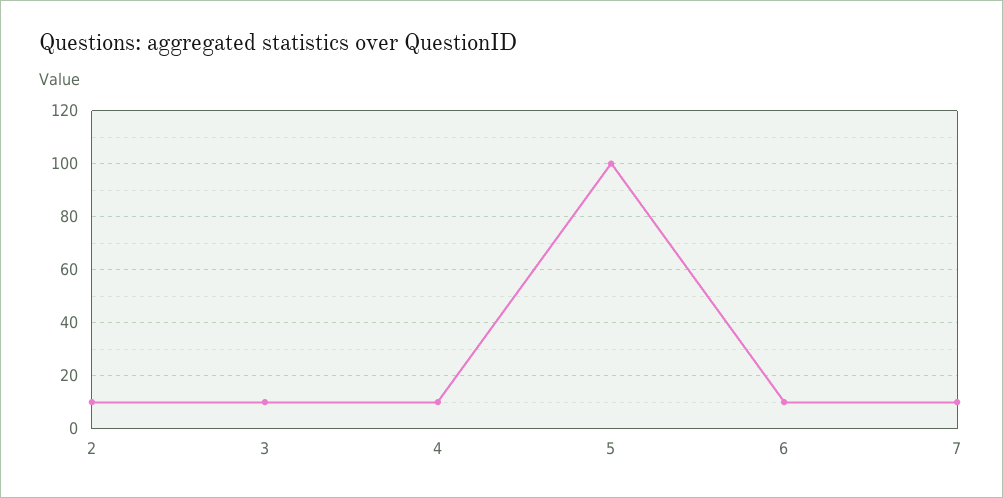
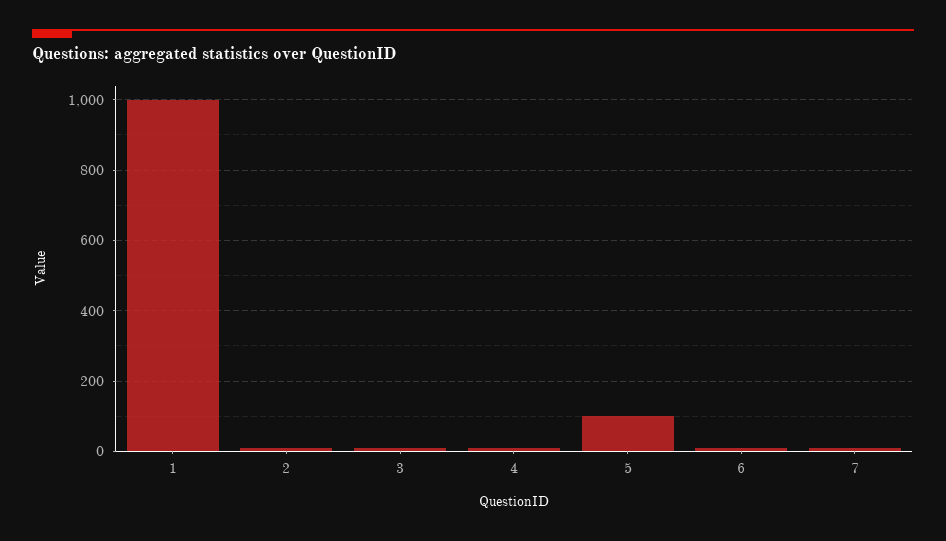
1: none -> 1000

